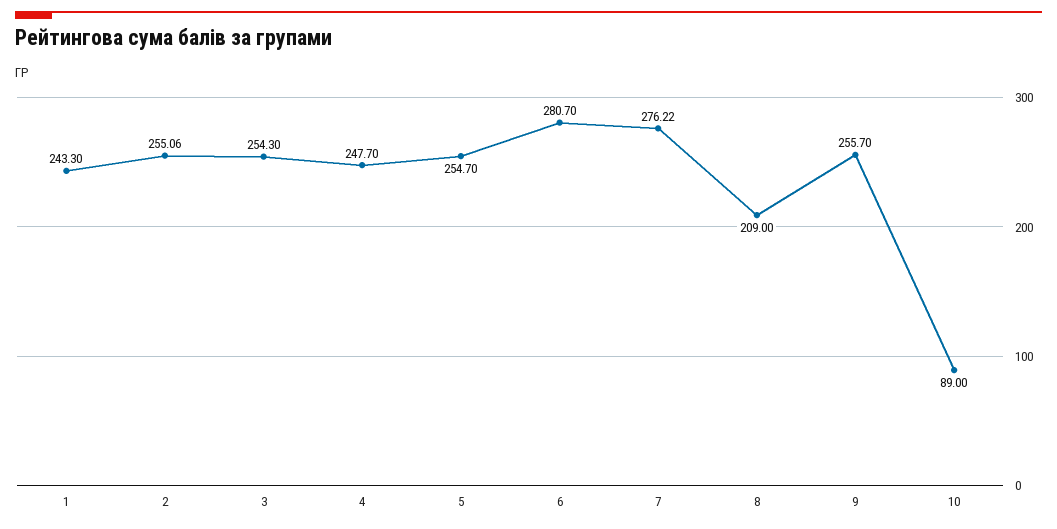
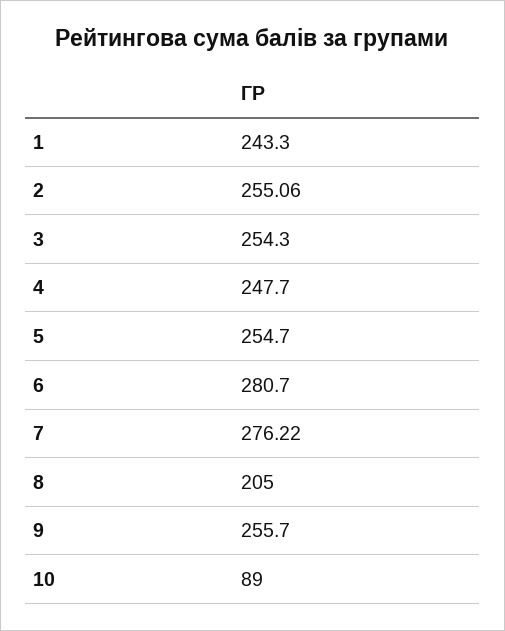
8: 209 -> 205

